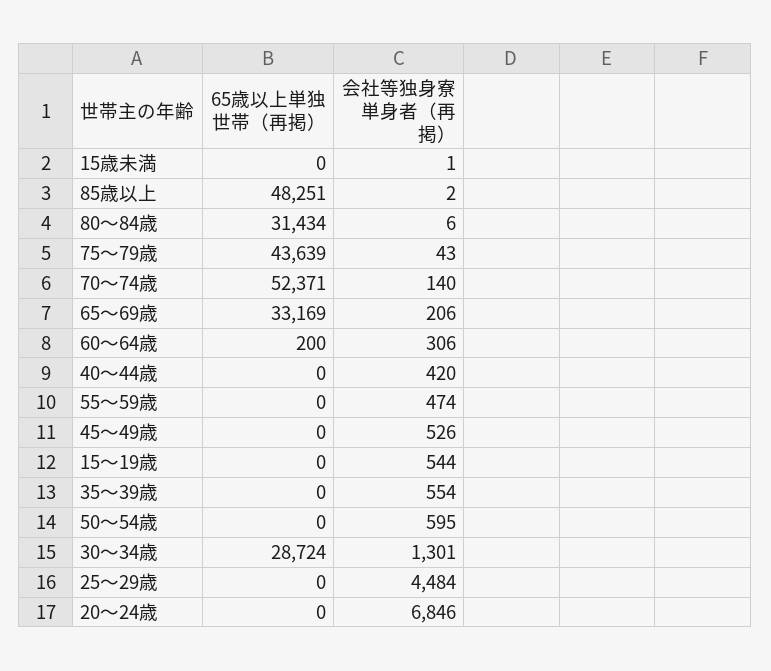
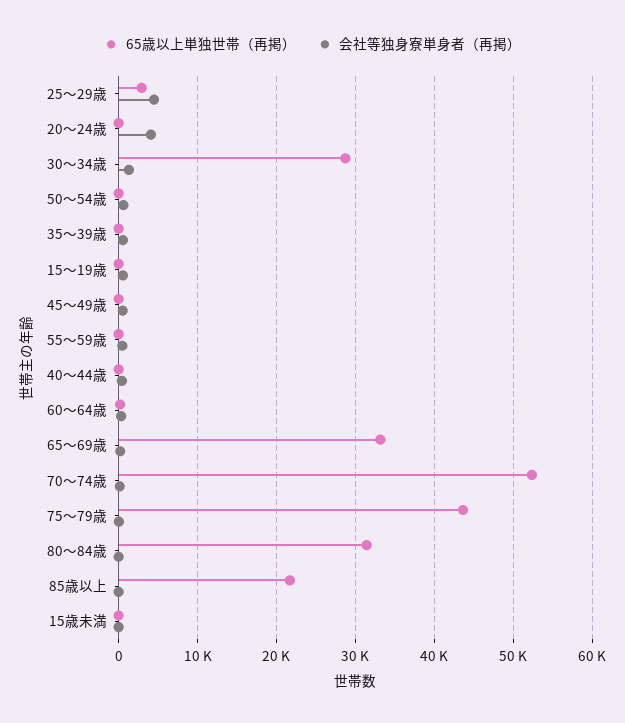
65歳以上単独世帯（再掲）, 85歳以上: 48251 -> 22000
65歳以上単独世帯（再掲）, 25～29歳: 0 -> 3000
会社等独身寮単身者（再掲）, 20～24歳: 6846 -> 4000

